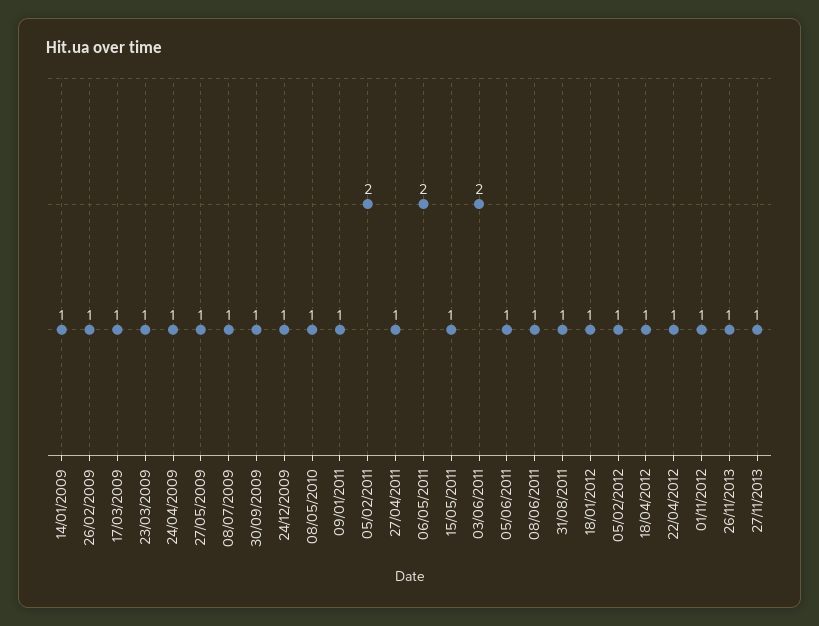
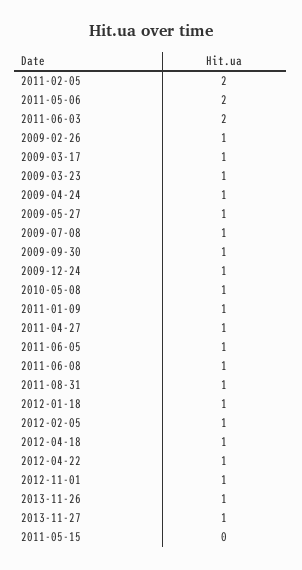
14/01/2009: 1 -> none
15/05/2011: 1 -> 0

